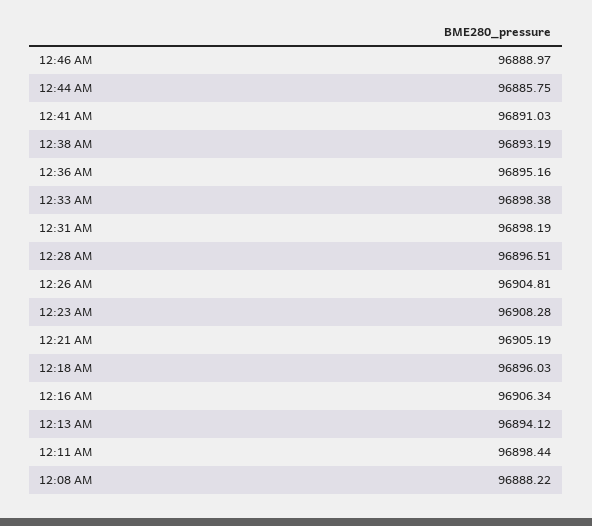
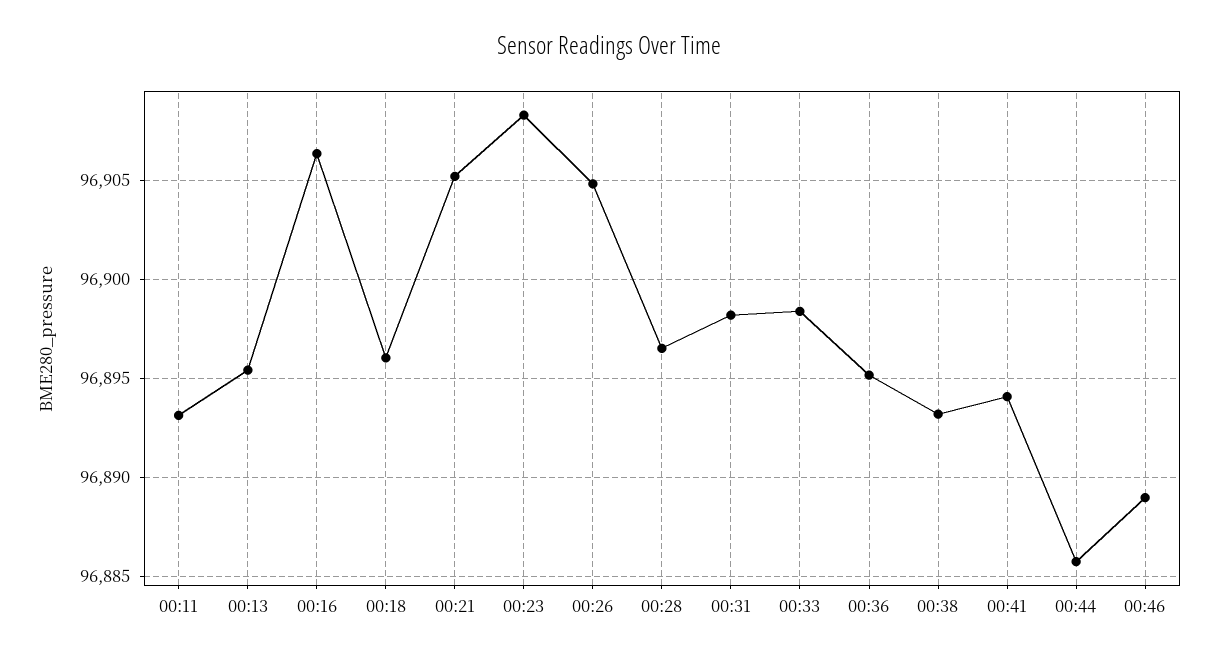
12:41 AM: 96891.03 -> 96894
12:13 AM: 96894.12 -> 96895.5
12:11 AM: 96898.44 -> 96893
12:08 AM: 96888.22 -> none

